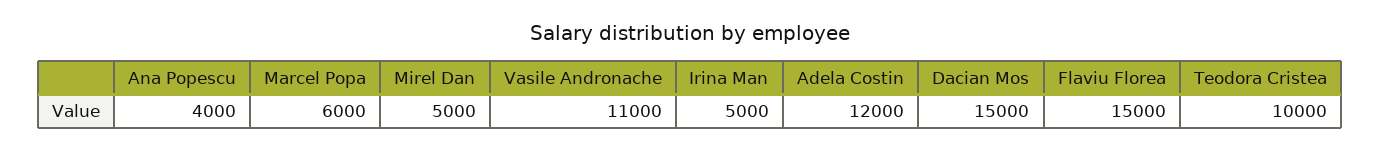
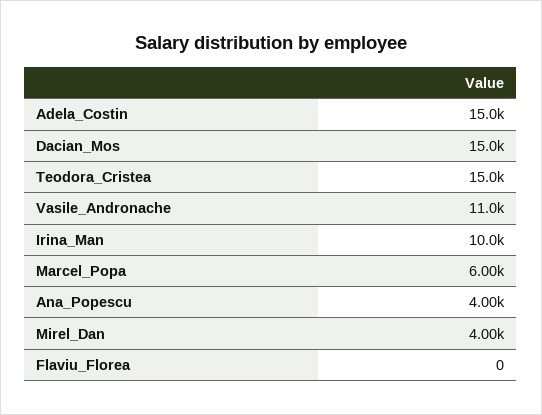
Mirel Dan: 5000 -> 4000
Irina Man: 5000 -> 10000
Adela Costin: 12000 -> 15000
Flaviu Florea: 15000 -> 0
Teodora Cristea: 10000 -> 15000

